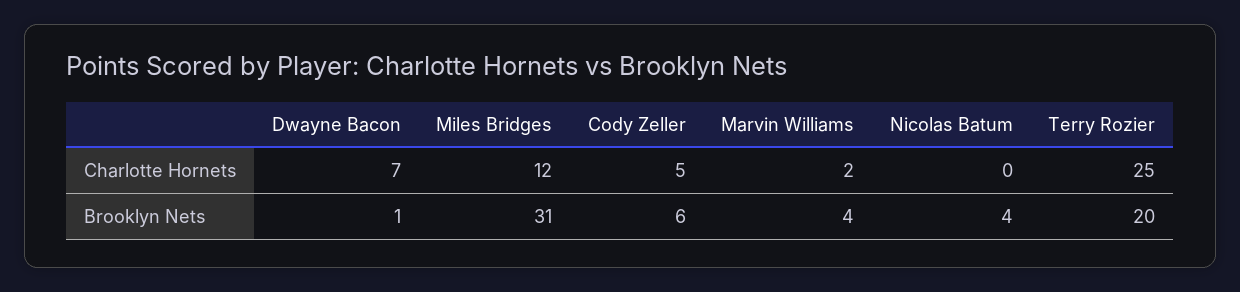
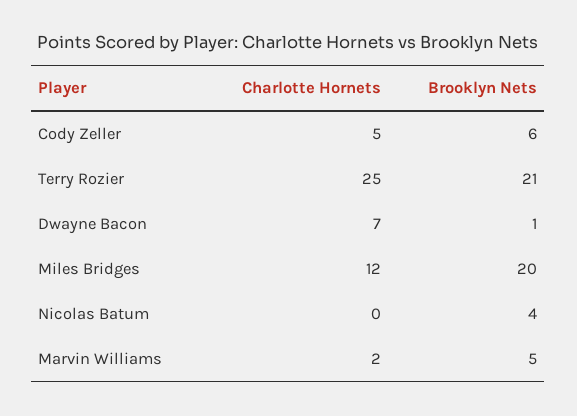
Miles Bridges, Brooklyn Nets: 31 -> 20
Marvin Williams, Brooklyn Nets: 4 -> 5
Terry Rozier, Brooklyn Nets: 20 -> 21

